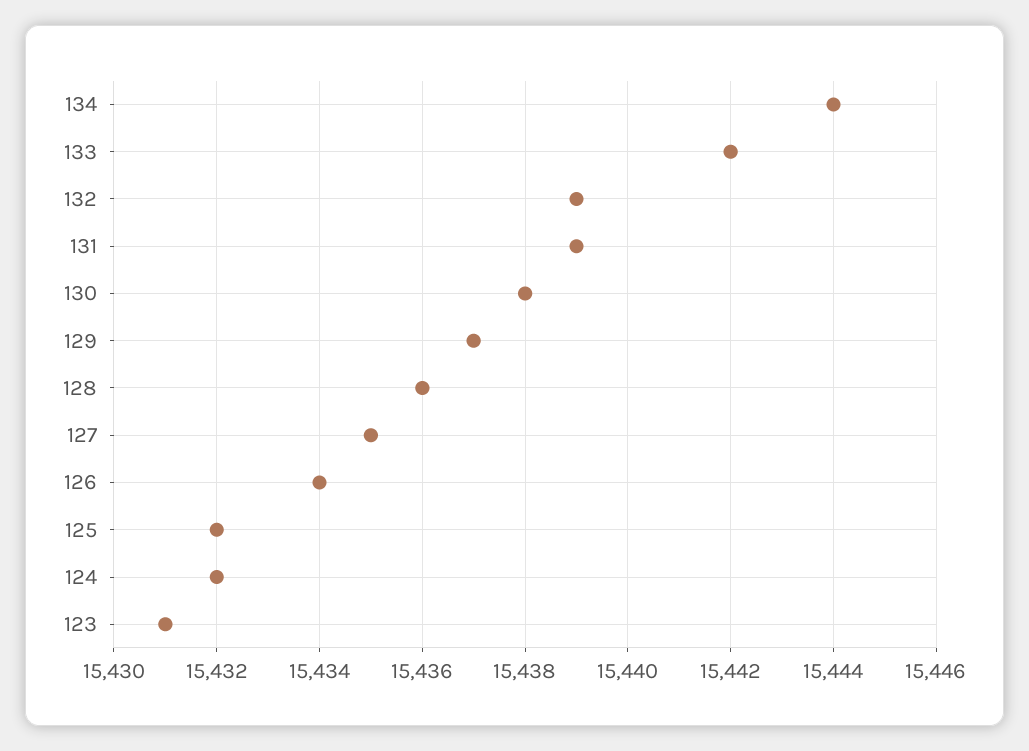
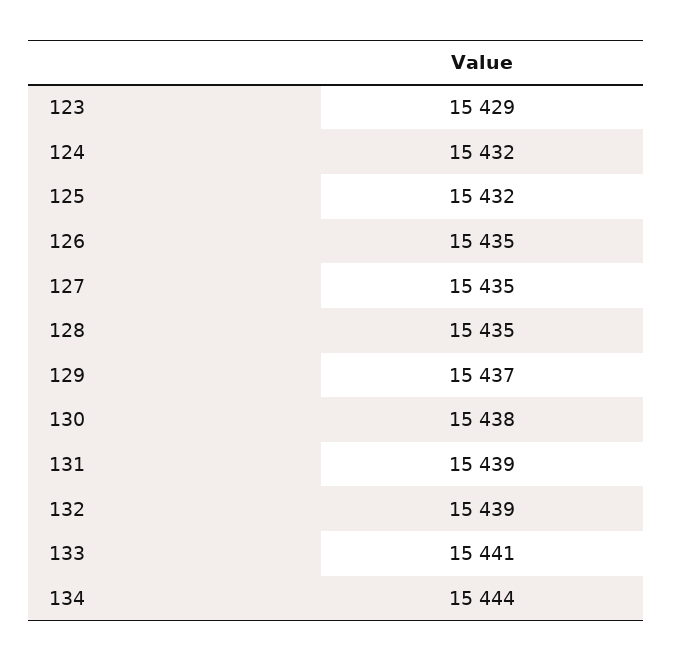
133: 15442 -> 15441
128: 15436 -> 15435
126: 15434 -> 15435
123: 15431 -> 15429

